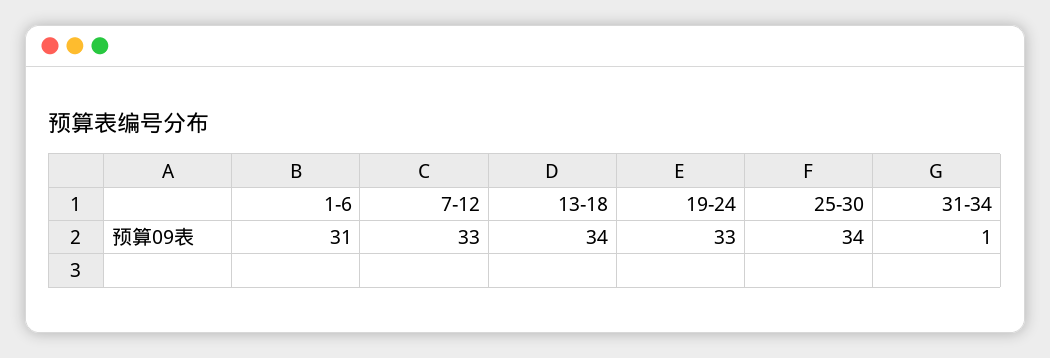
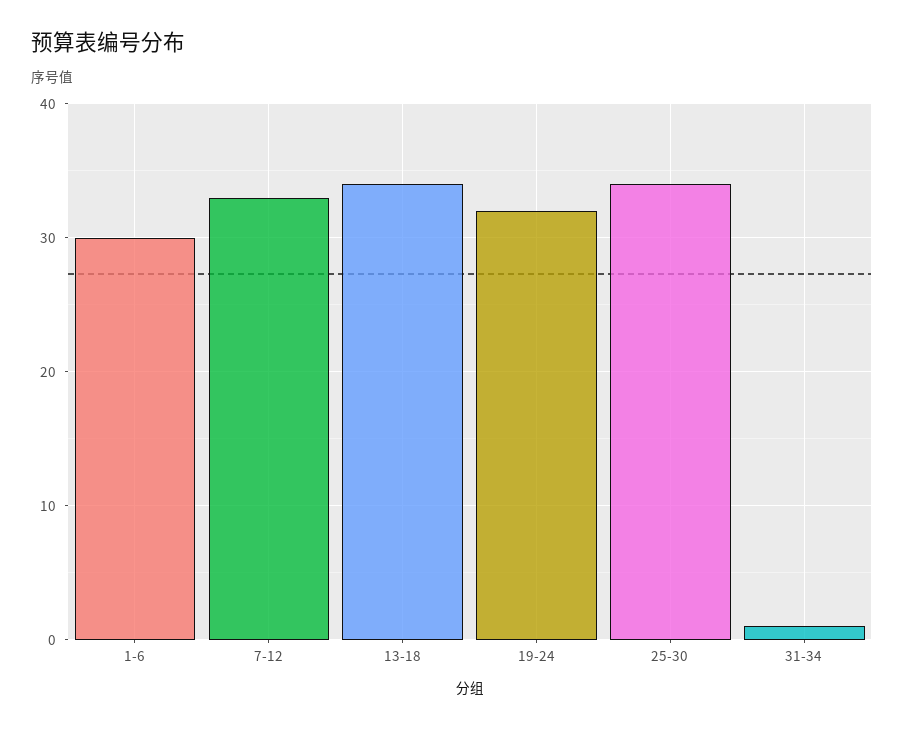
1-6: 31 -> 30
19-24: 33 -> 32

